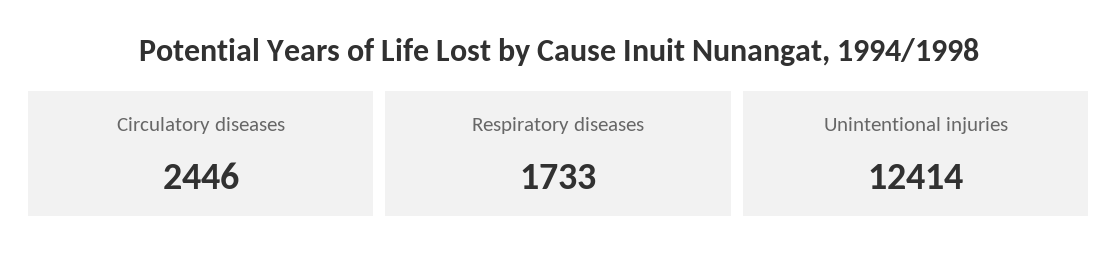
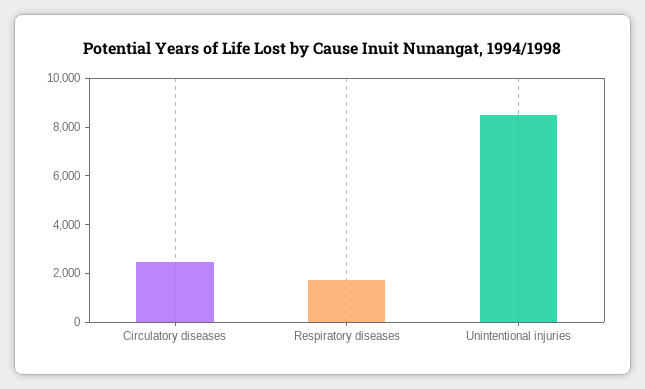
Unintentional injuries: 12414 -> 8500

